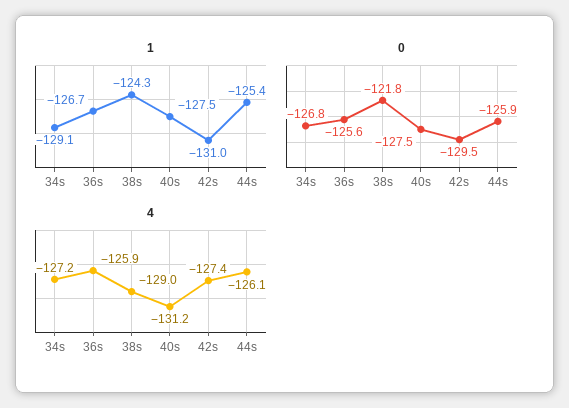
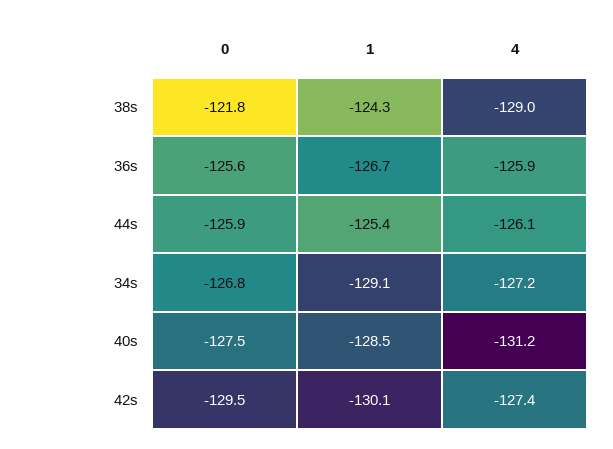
1, 40s: -127.5 -> -128.5
1, 42s: -131 -> -130.1

